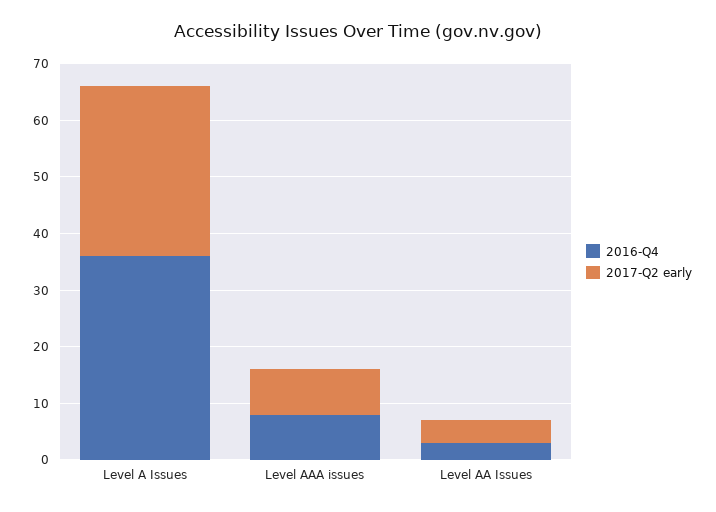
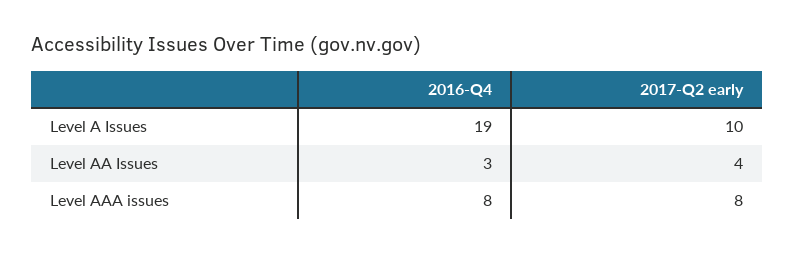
2016-Q4, Level A Issues: 35 -> 19
2017-Q2 early, Level A Issues: 30 -> 10

